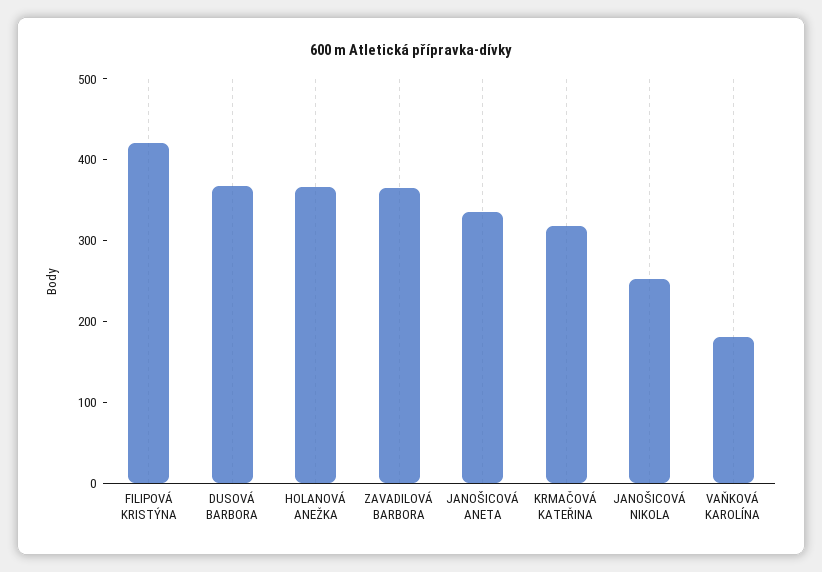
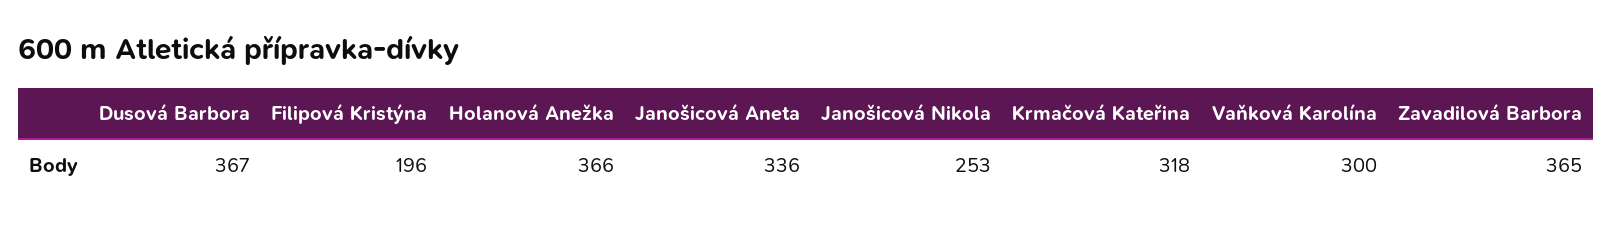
FILIPOVÁ KRISTÝNA: 420 -> 196
VAŇKOVÁ KAROLÍNA: 180 -> 300

